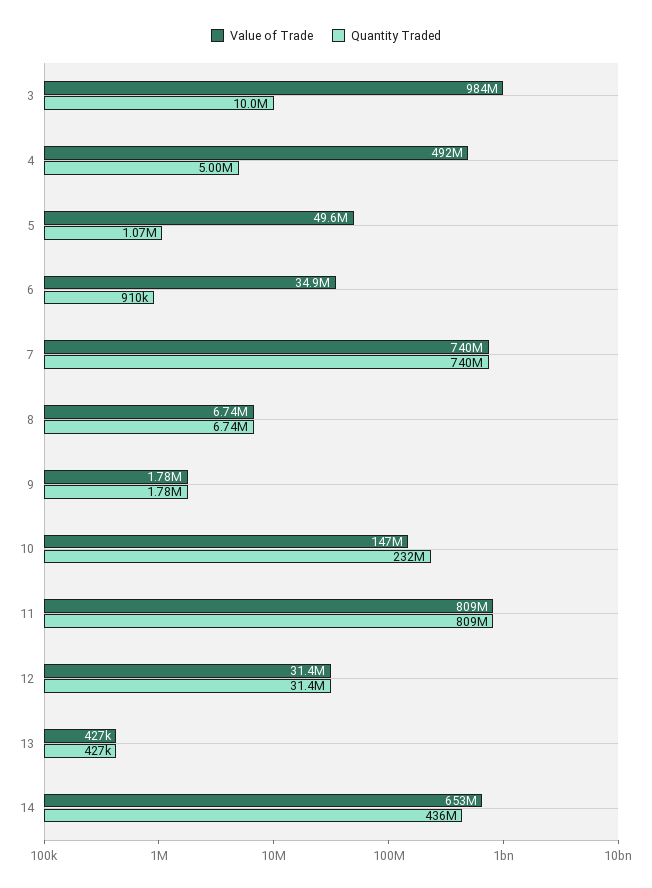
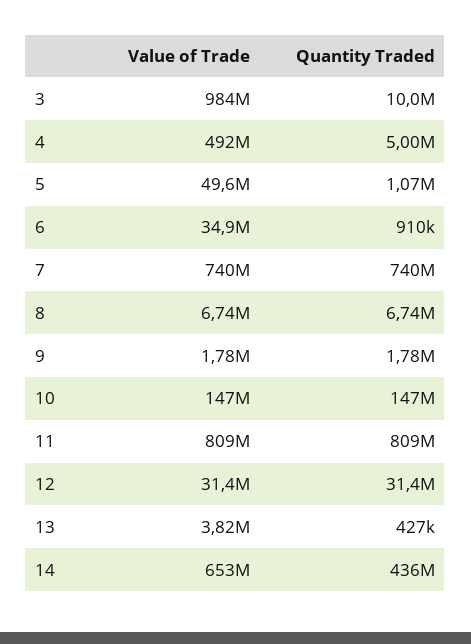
Quantity Traded, 10: 232000000 -> 147000000
Value of Trade, 13: 427000 -> 3820000

